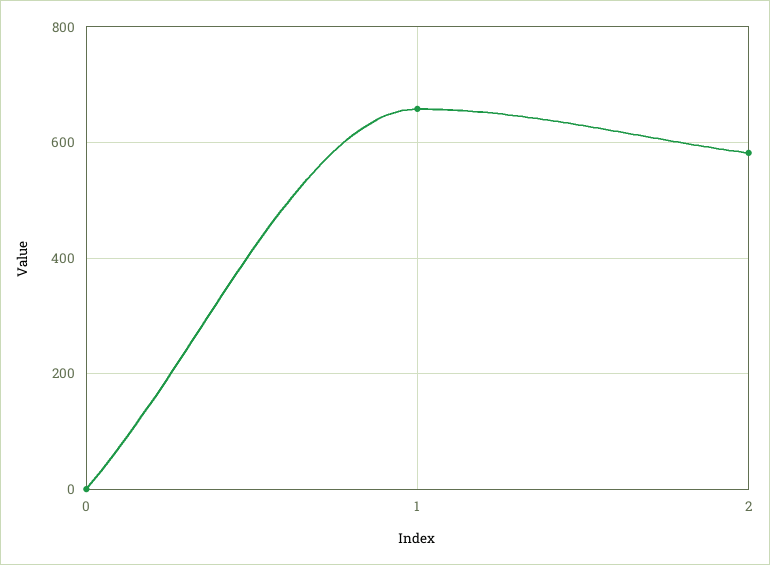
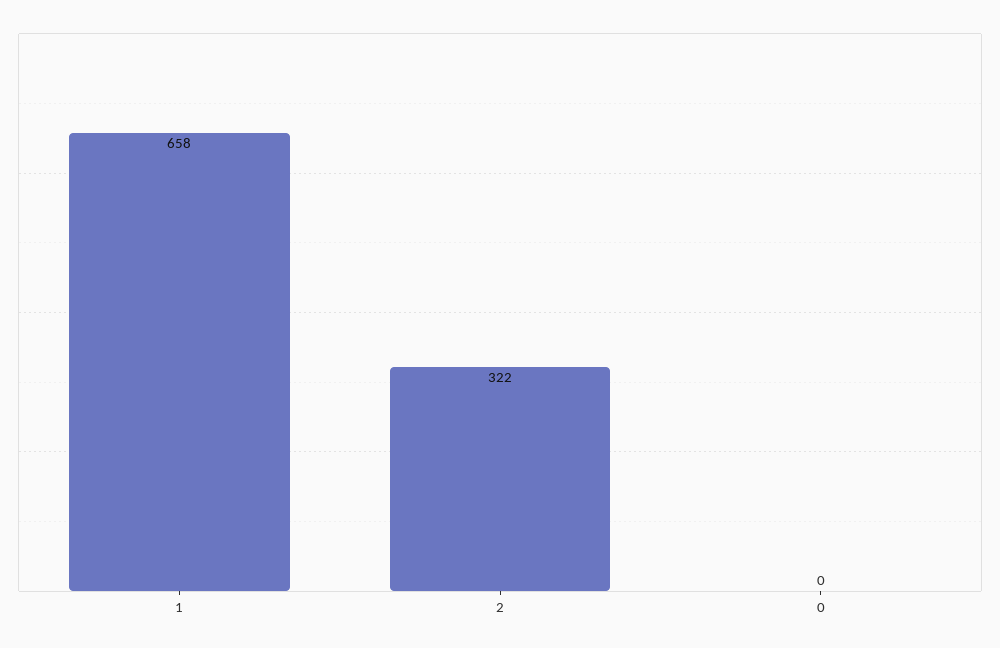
2: 580 -> 322

